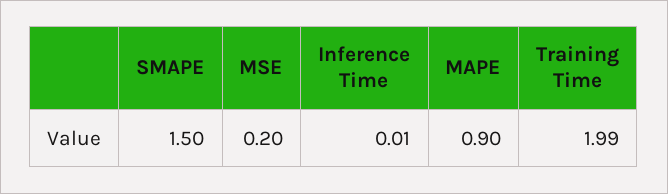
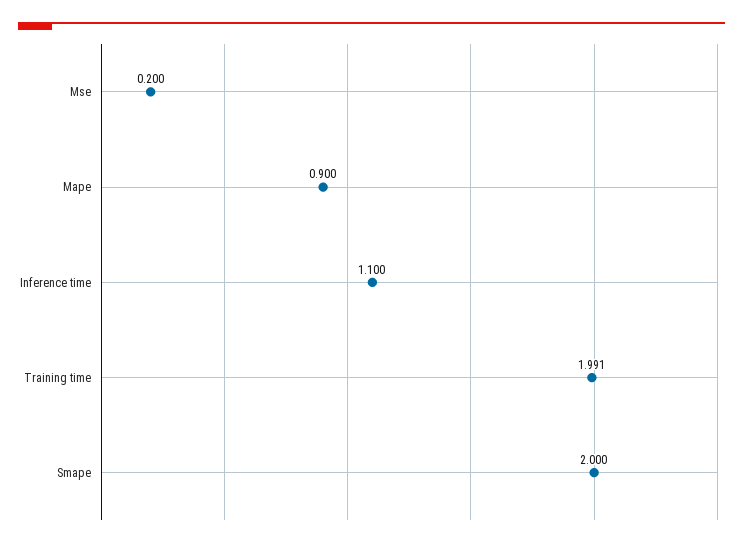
SMAPE: 1.5 -> 2
Inference Time: 0.01 -> 1.1

